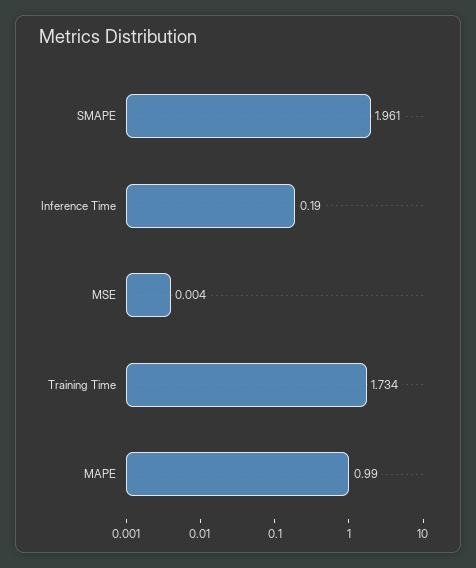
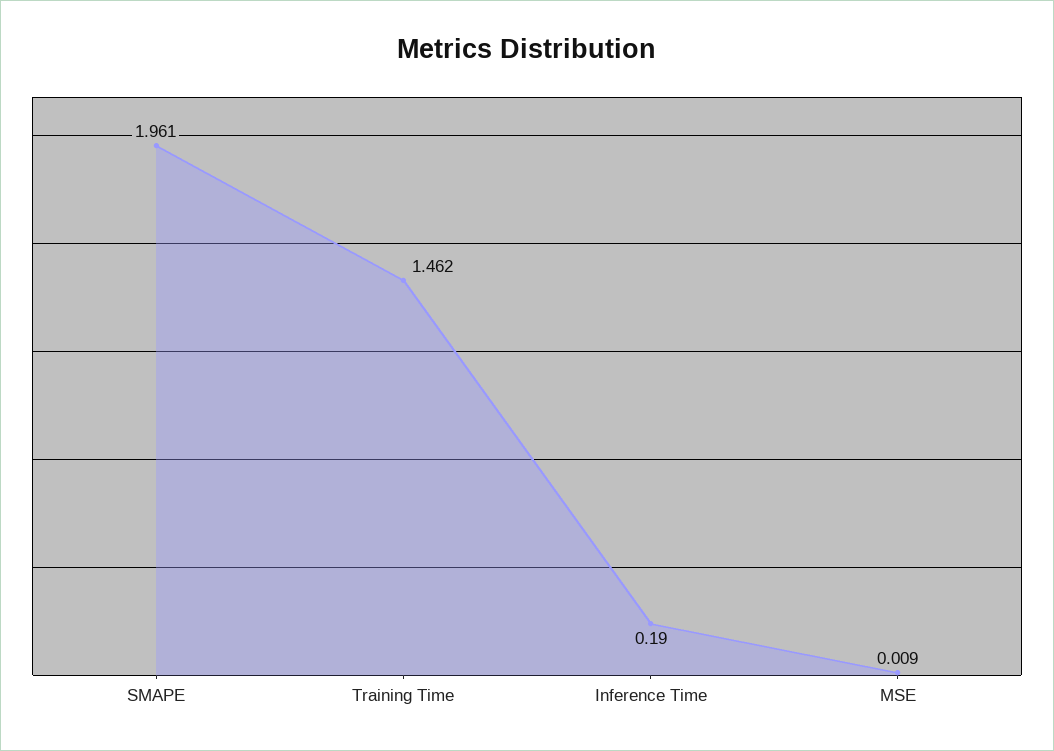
MSE: 0.004 -> 0.009
Training Time: 1.734 -> 1.462
MAPE: 0.99 -> none

